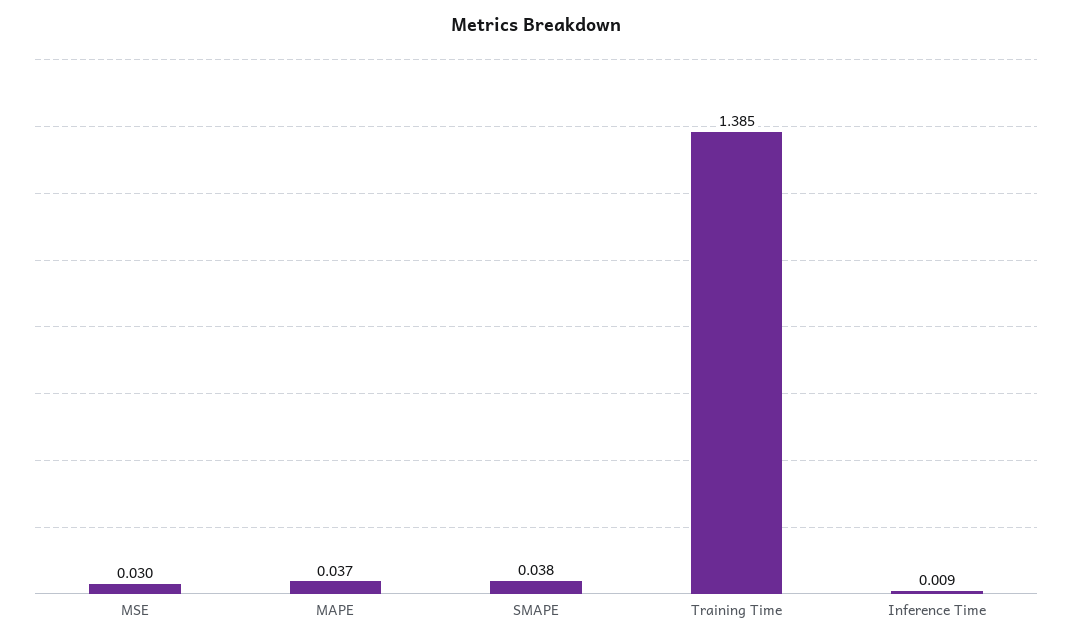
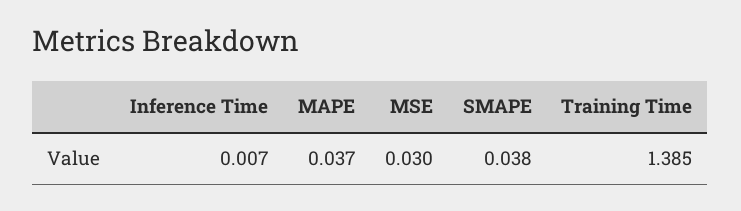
Inference Time: 0.009 -> 0.007

